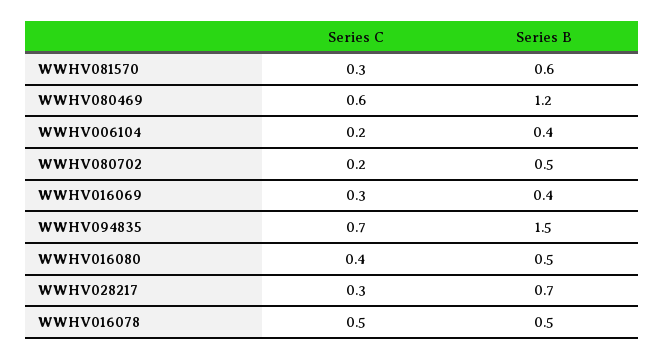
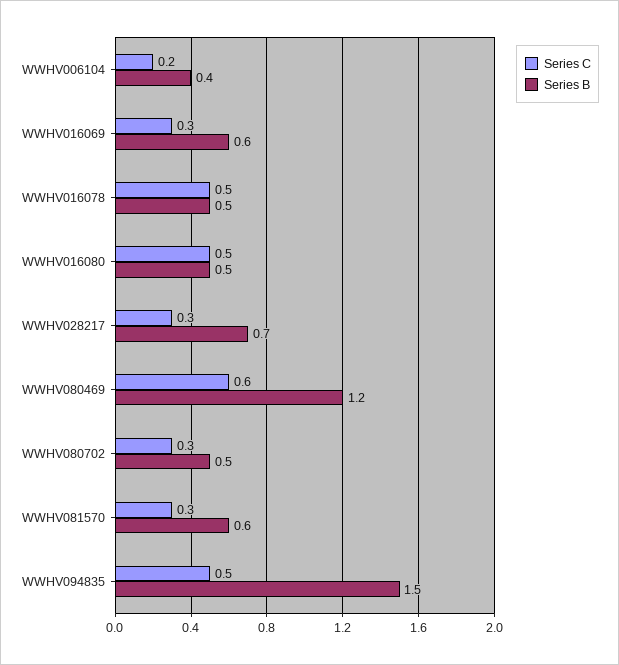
Series C, WWHV080702: 0.2 -> 0.3
Series B, WWHV016069: 0.4 -> 0.6
Series C, WWHV094835: 0.7 -> 0.5
Series C, WWHV016080: 0.4 -> 0.5

